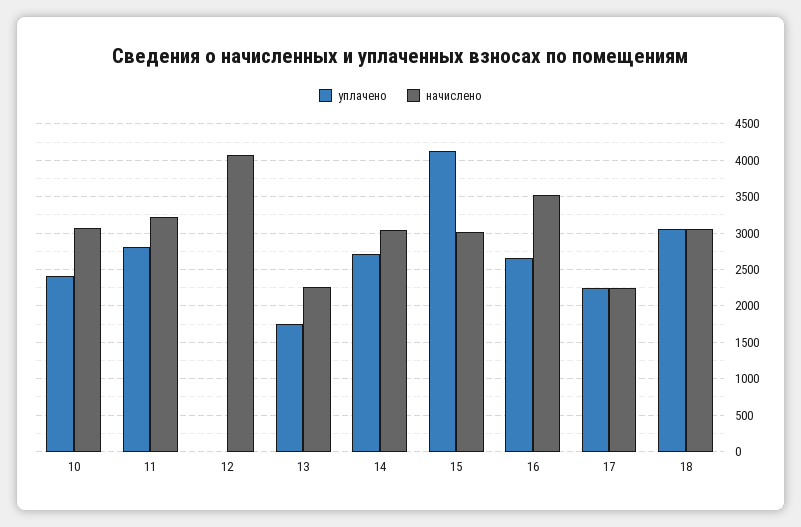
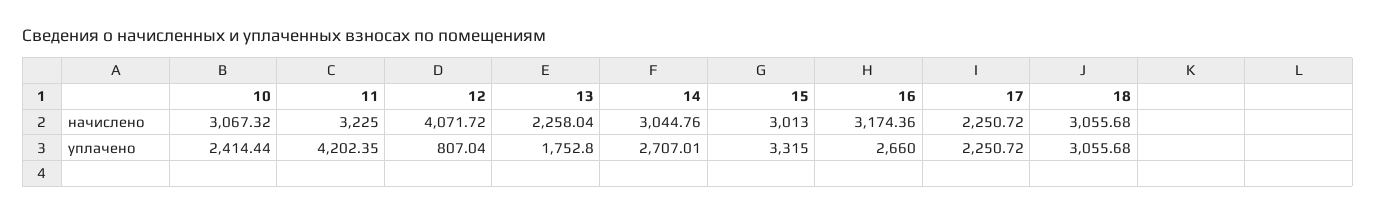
уплачено, 11: 2800 -> 4202.35
уплачено, 12: 0 -> 807.04
уплачено, 15: 4100 -> 3315
начислено, 16: 3500 -> 3174.36

